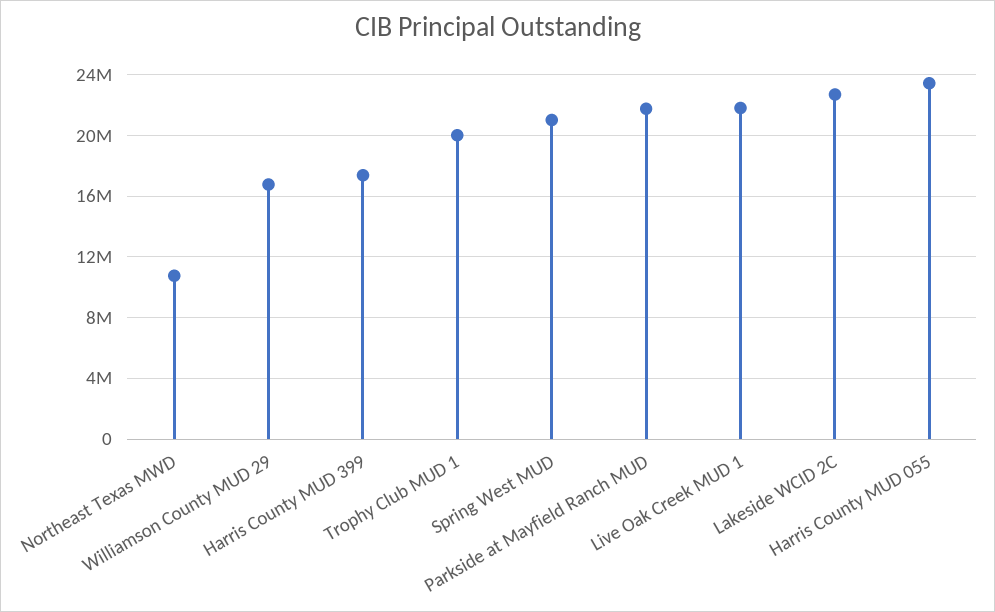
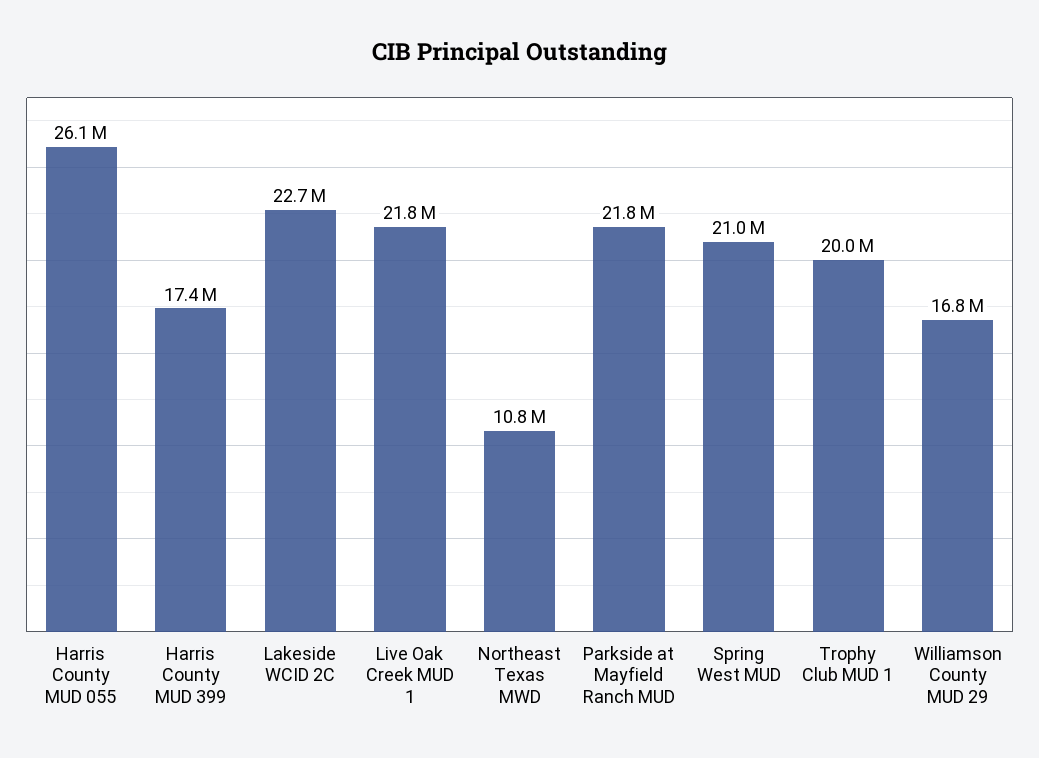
Harris County MUD 055: 23500000 -> 26100000

